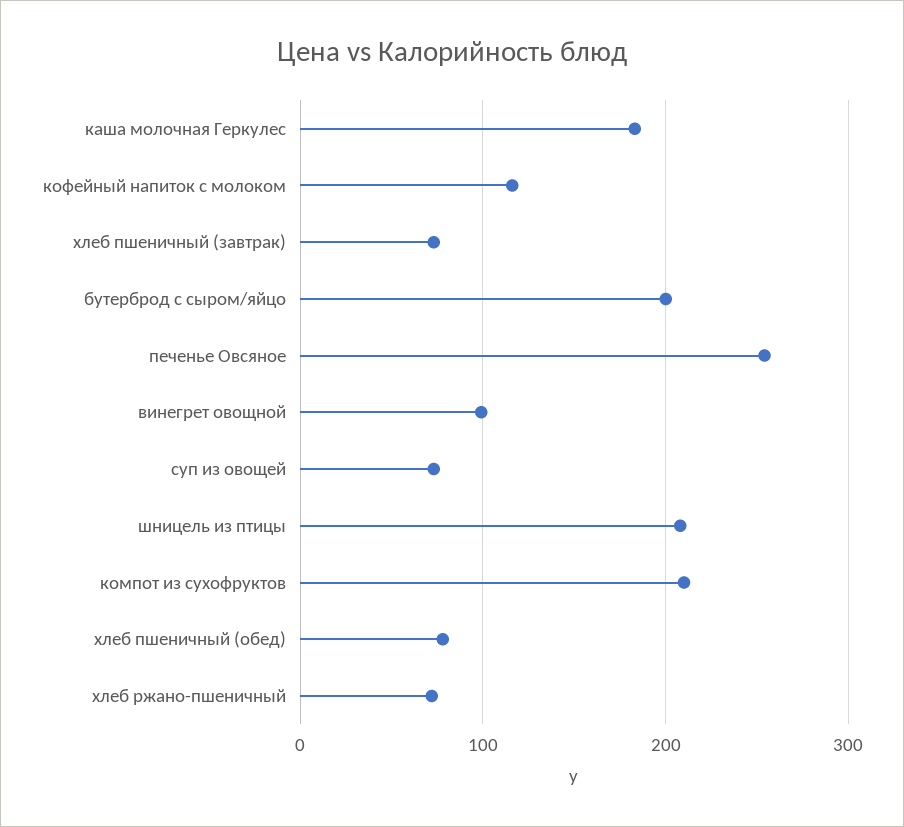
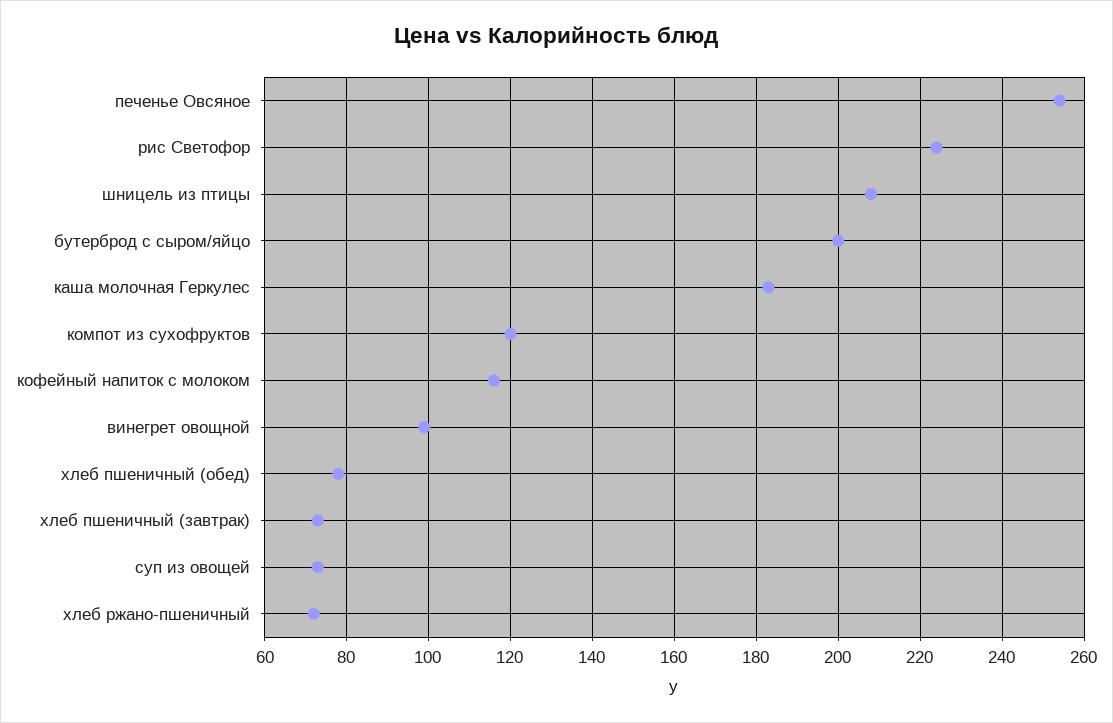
компот из сухофруктов: 210 -> 120
рис Светофор: none -> 225

